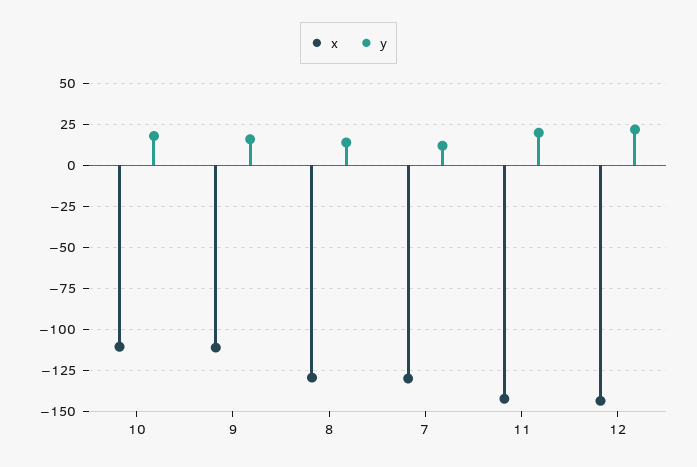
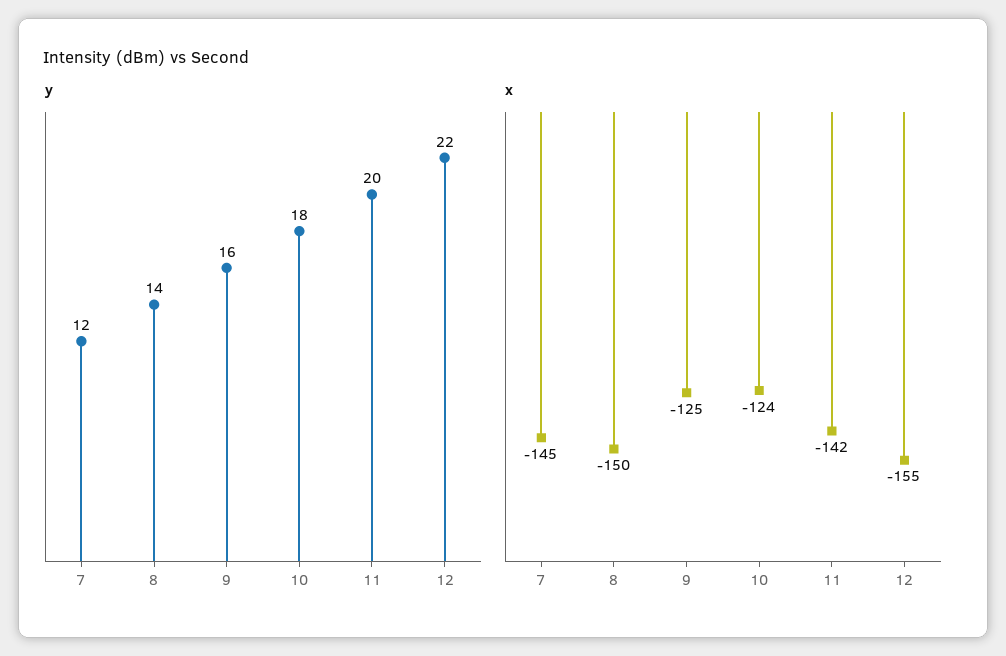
x, 10: -110 -> -124
x, 9: -110 -> -125
x, 8: -130 -> -150
x, 7: -130 -> -145
x, 12: -145 -> -155

